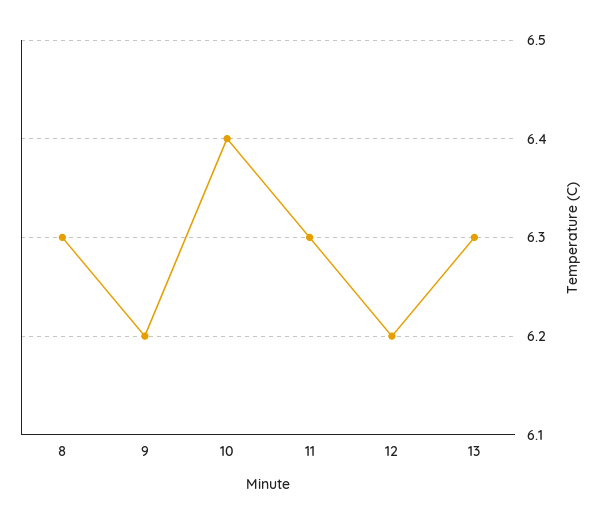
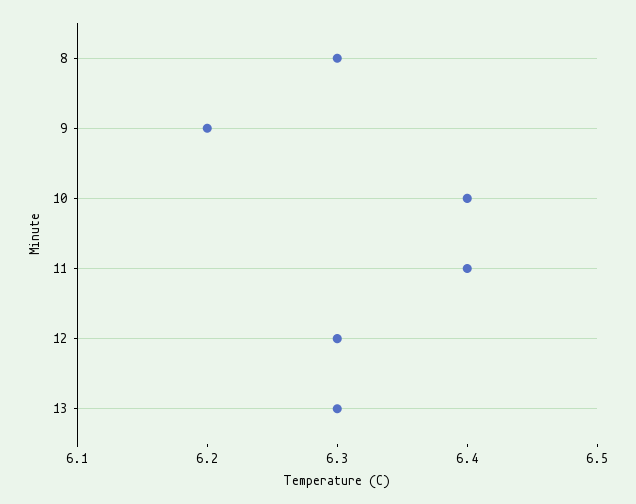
11: 6.3 -> 6.4
12: 6.2 -> 6.3

